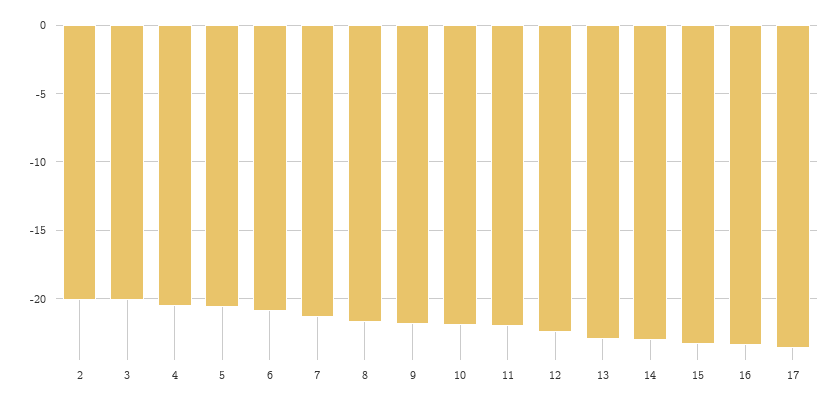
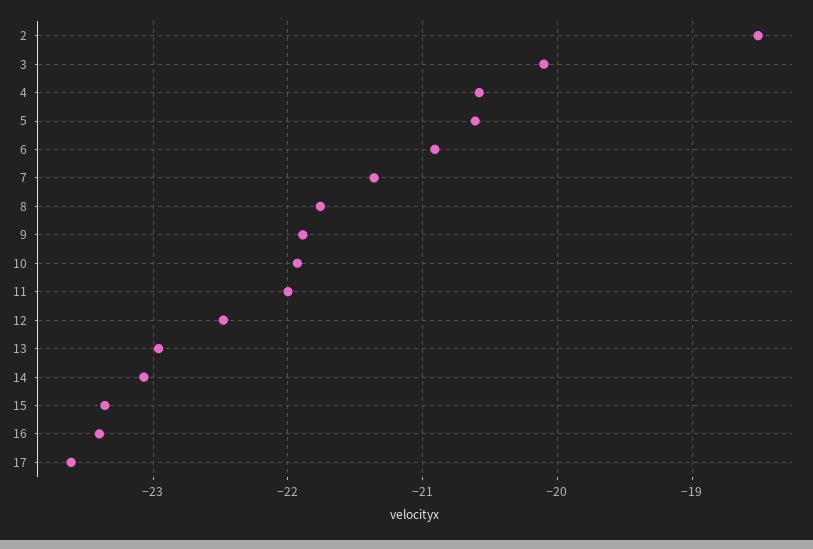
2: -20 -> -18.5

